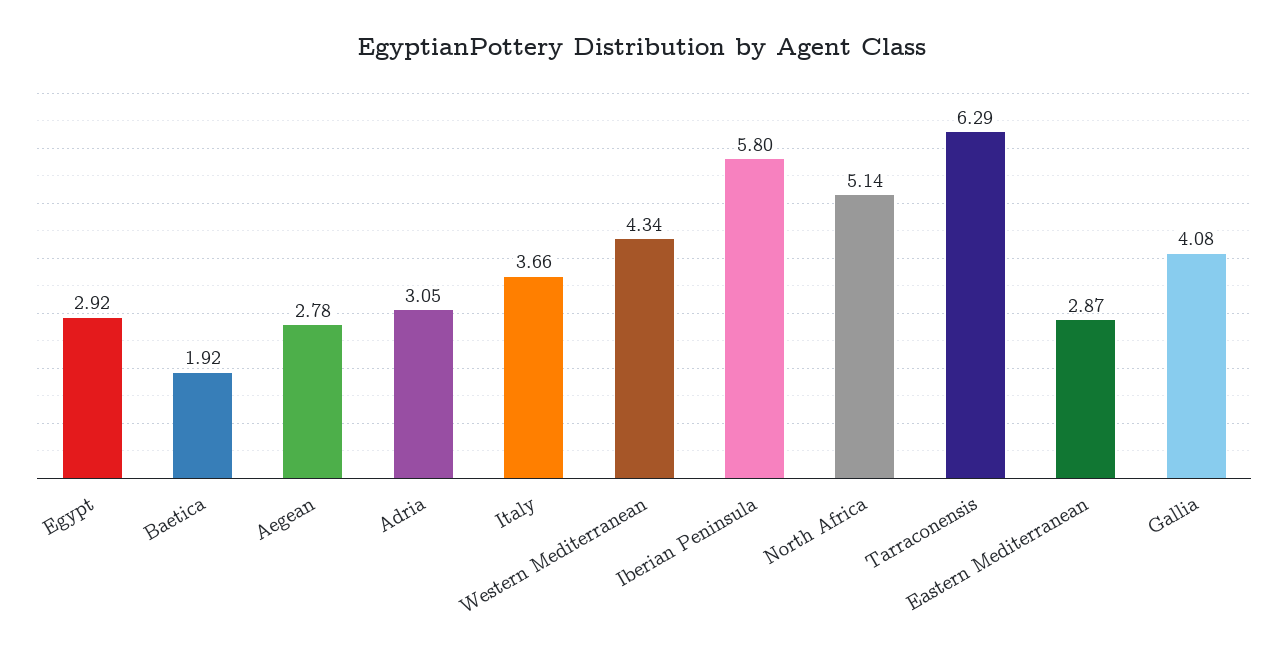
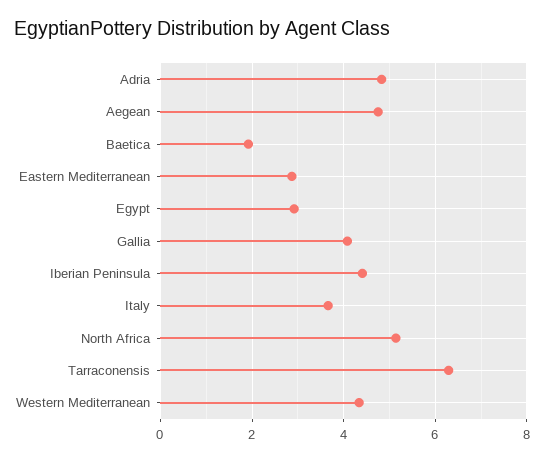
Aegean: 2.78 -> 4.8
Adria: 3.05 -> 4.8
Iberian Peninsula: 5.8 -> 4.4

